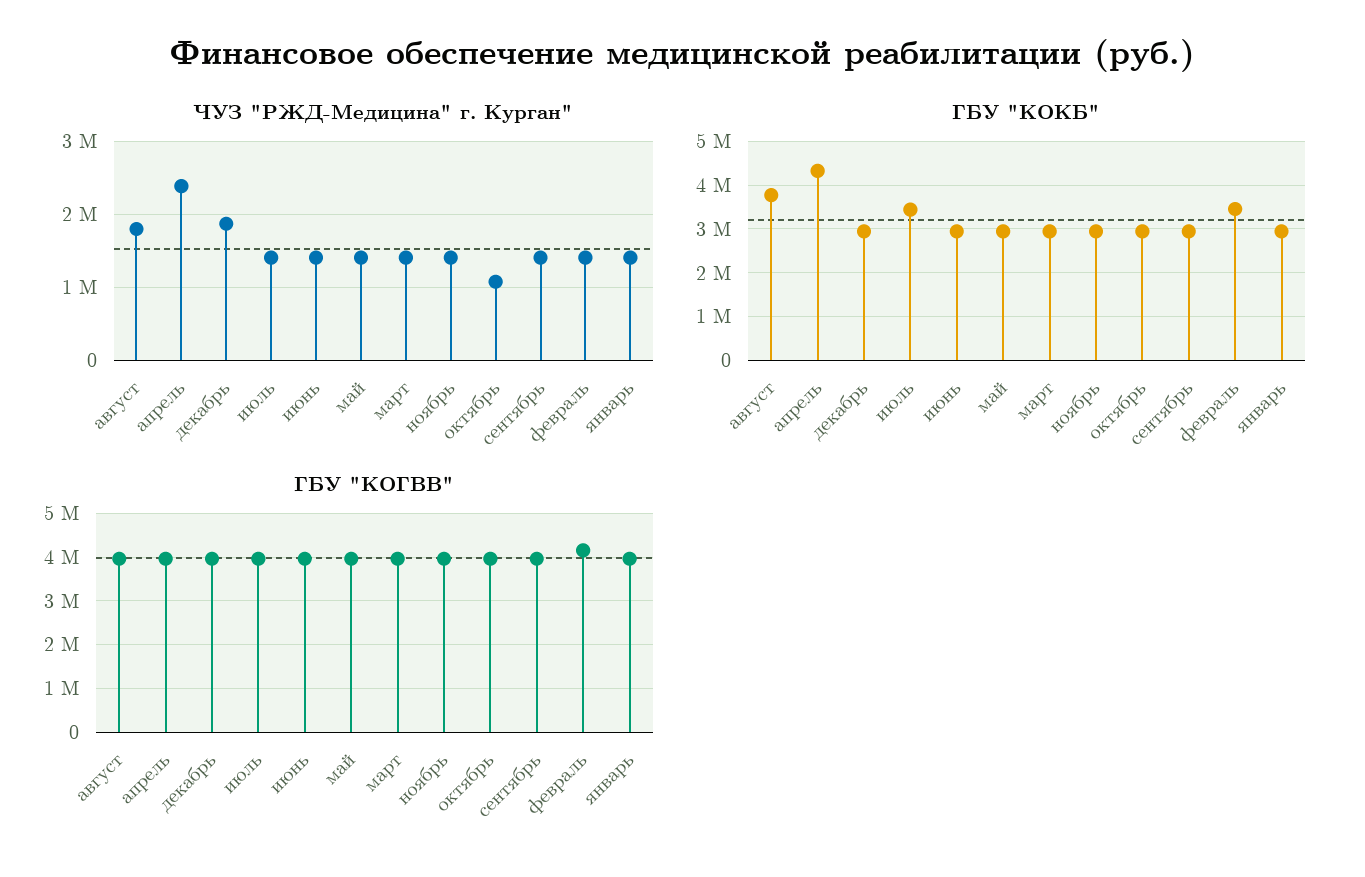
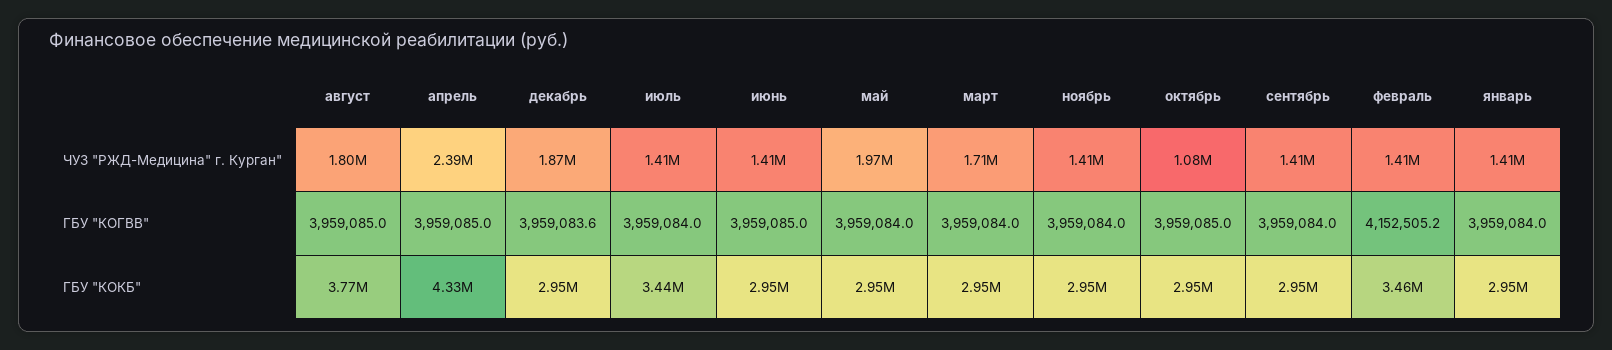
ЧУЗ "РЖД-Медицина" г. Курган", май: 1400000 -> 1970000
ЧУЗ "РЖД-Медицина" г. Курган", март: 1400000 -> 1710000

